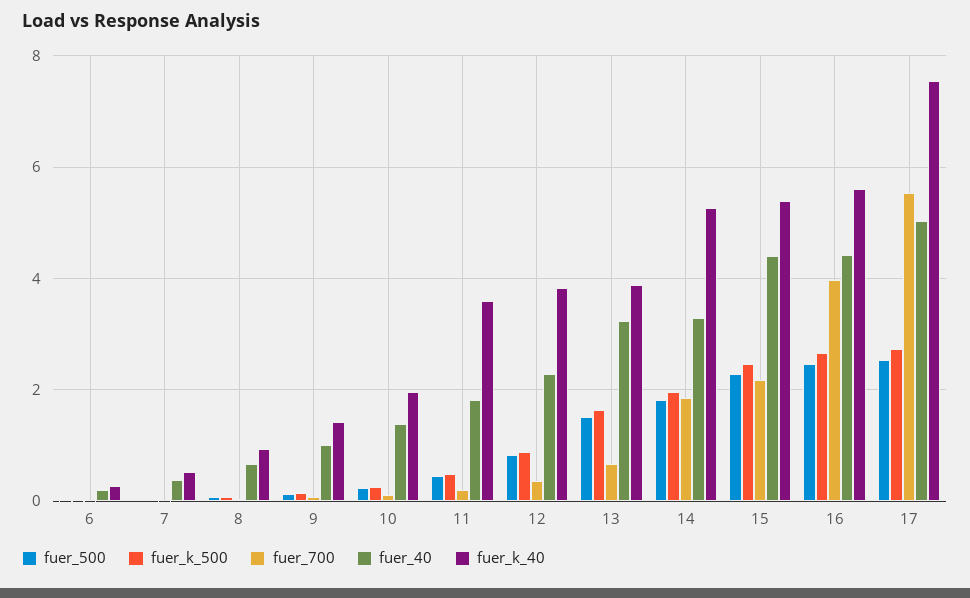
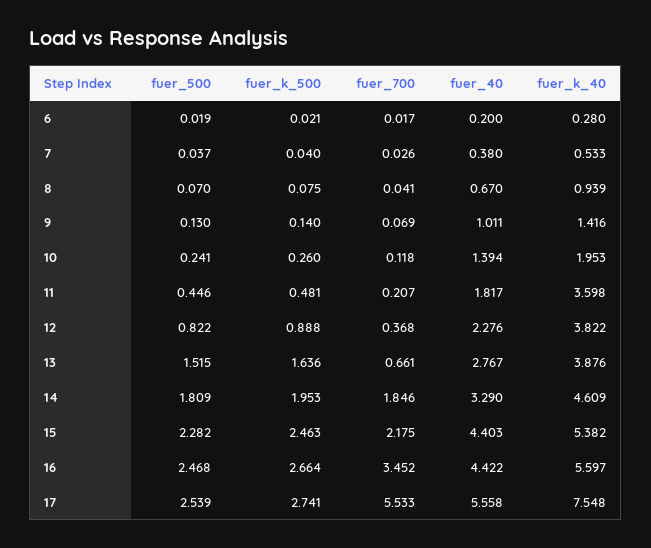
fuer_40, 13: 3.2 -> 2.767
fuer_k_40, 14: 5.2 -> 4.609
fuer_700, 16: 4 -> 3.452
fuer_40, 17: 5 -> 5.558

